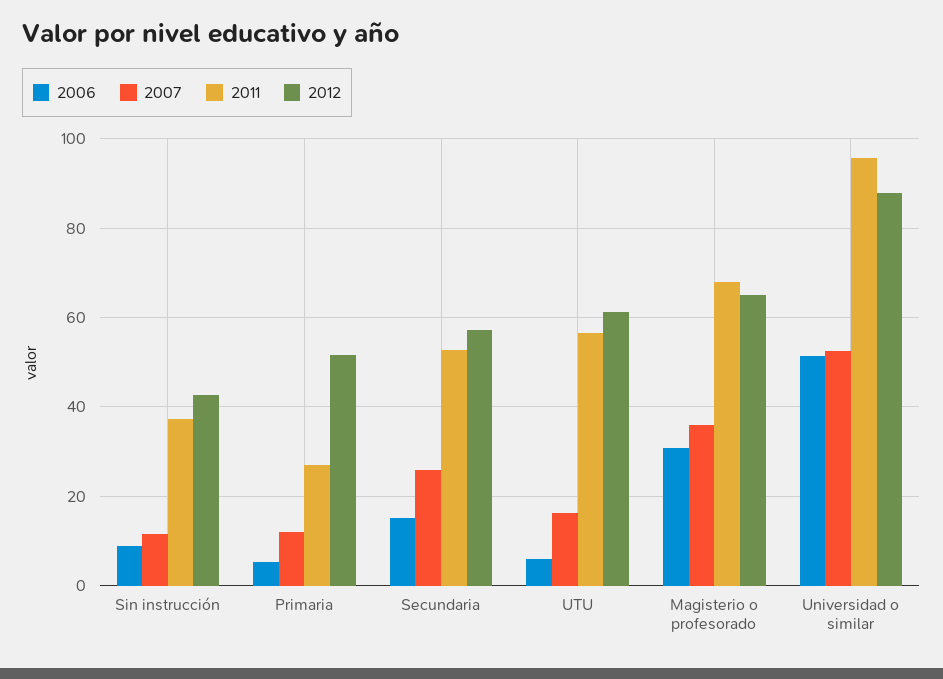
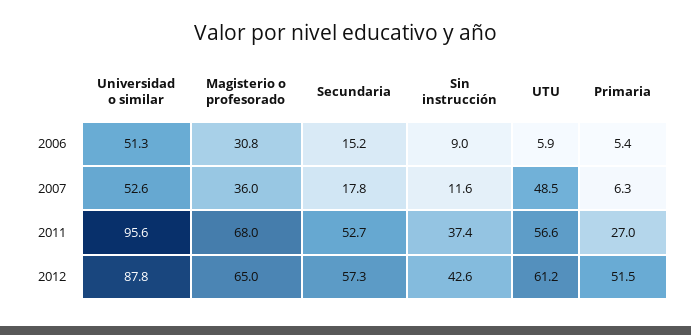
2007, Primaria: 12 -> 6.3
2007, Secundaria: 26 -> 17.8
2007, UTU: 16 -> 48.5

